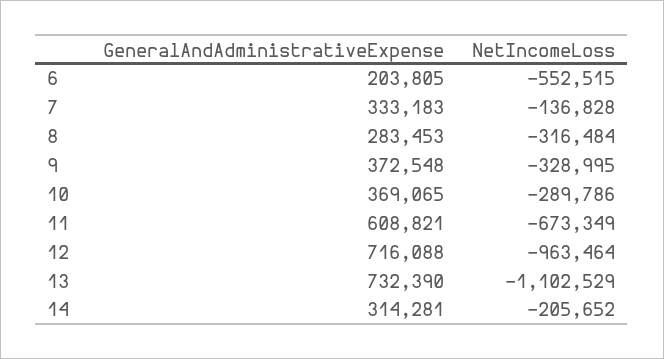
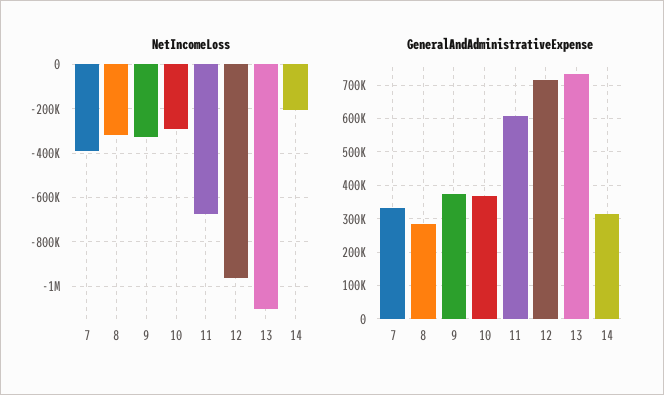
GeneralAndAdministrativeExpense, 6: 203805 -> none
NetIncomeLoss, 6: -552515 -> none
NetIncomeLoss, 7: -136828 -> -400000

